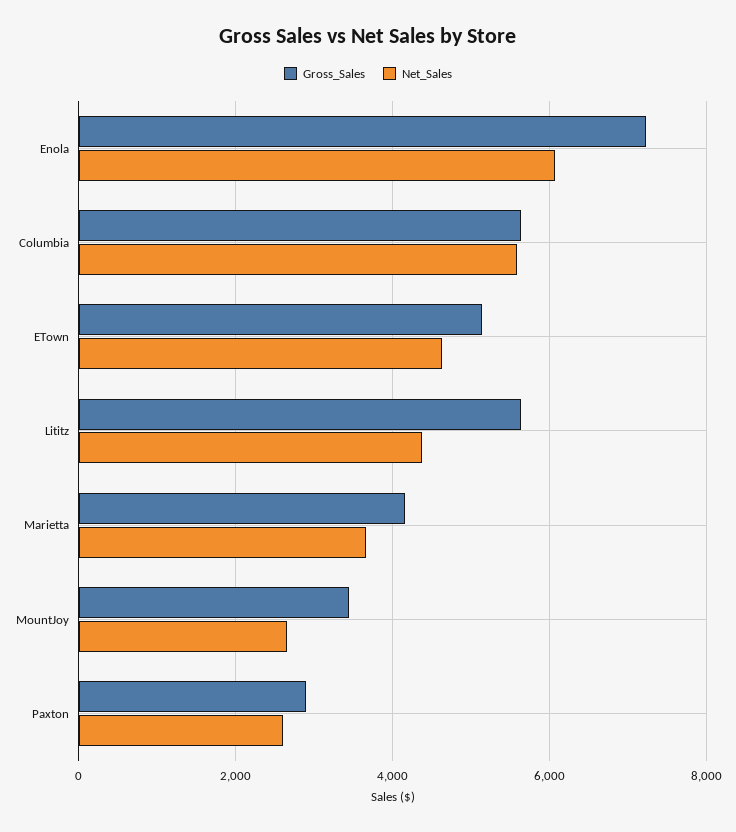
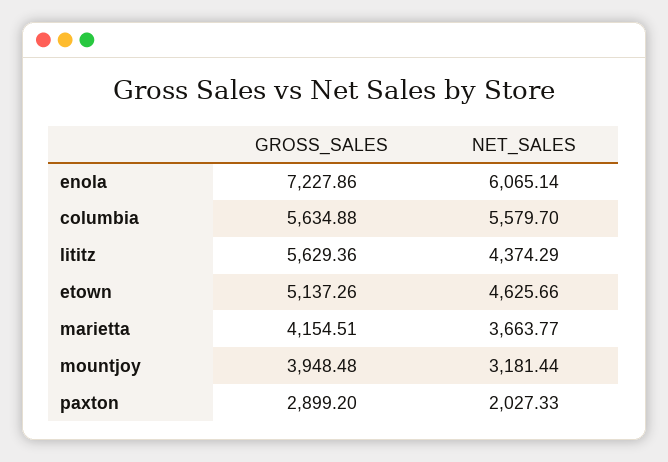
Gross_Sales, MountJoy: 3400 -> 3948.48
Net_Sales, MountJoy: 2600 -> 3181.44
Net_Sales, Paxton: 2600 -> 2027.33

